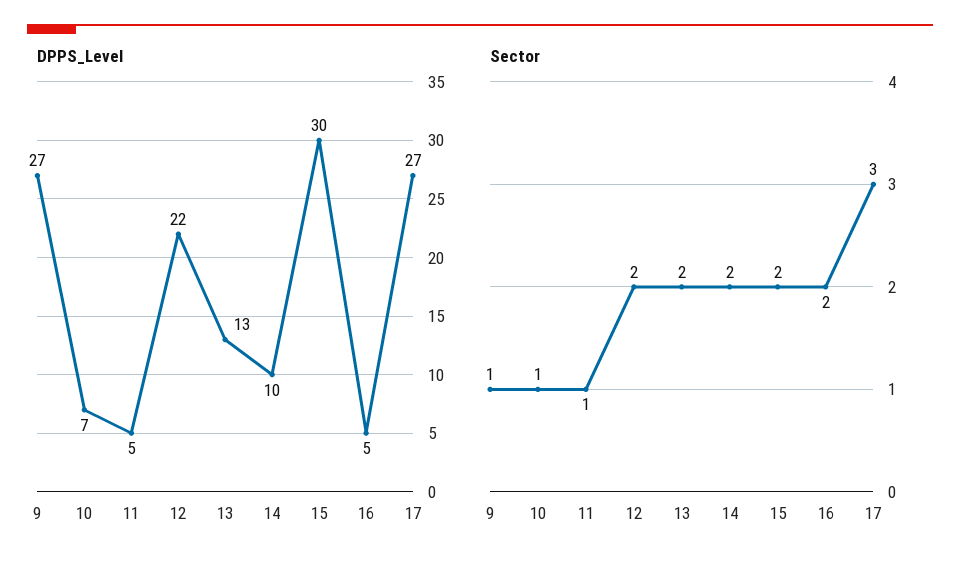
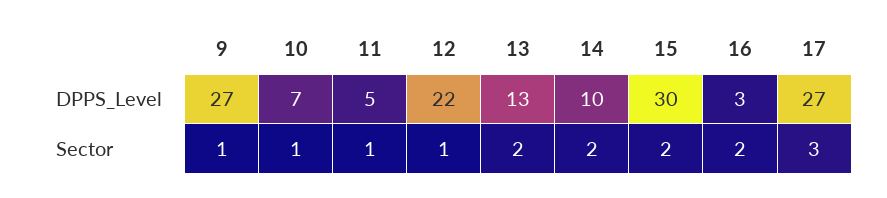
DPPS_Level, 16: 5 -> 3
Sector, 12: 2 -> 1

